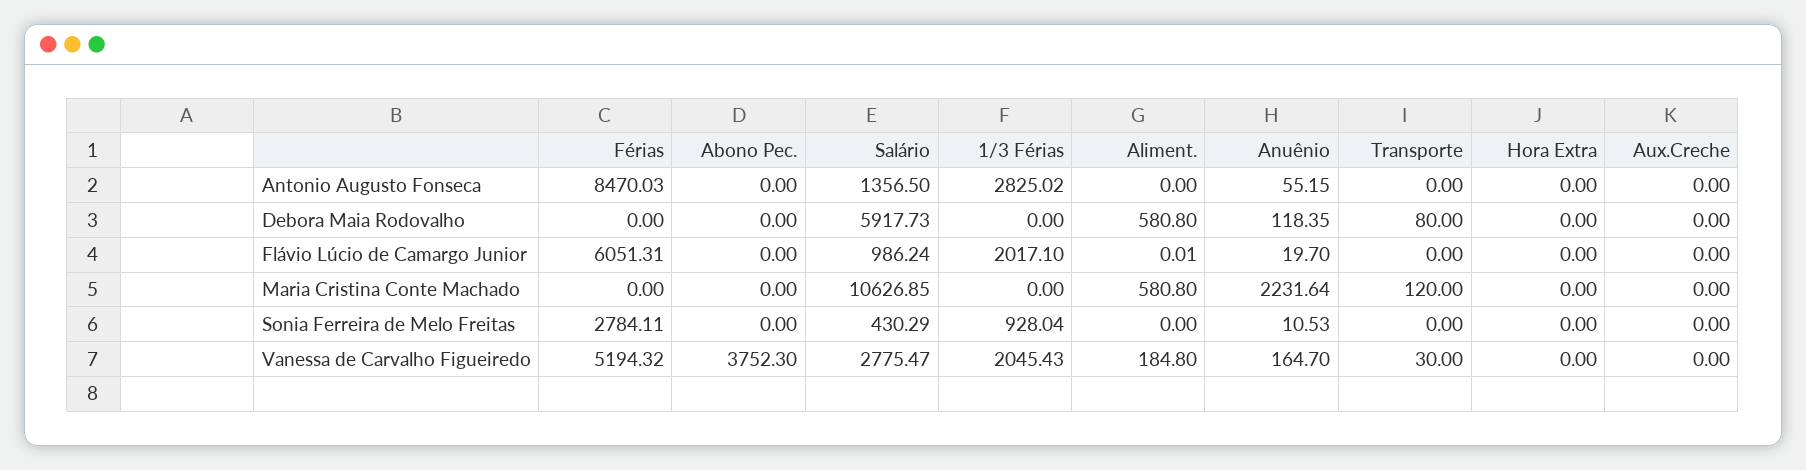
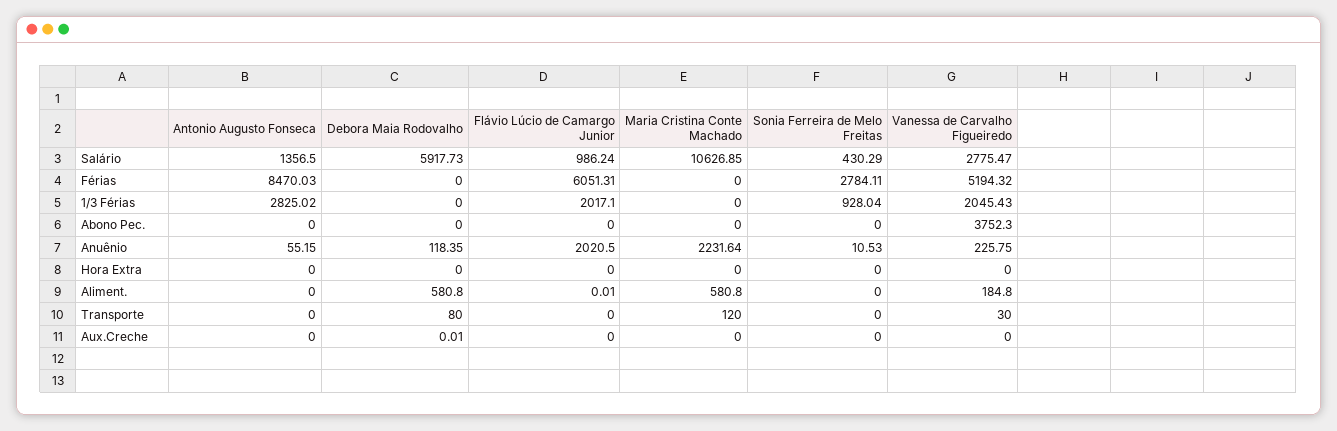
Aux.Creche, Debora Maia Rodovalho: 0 -> 0.01
Anuênio, Flávio Lúcio de Camargo Junior: 19.7 -> 2020.5
Anuênio, Vanessa de Carvalho Figueiredo: 164.7 -> 225.75

